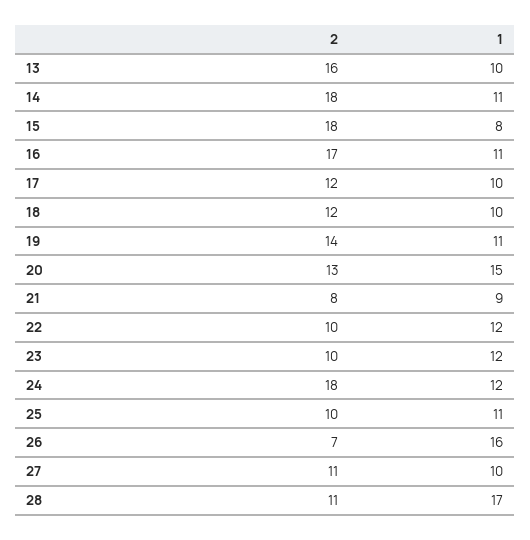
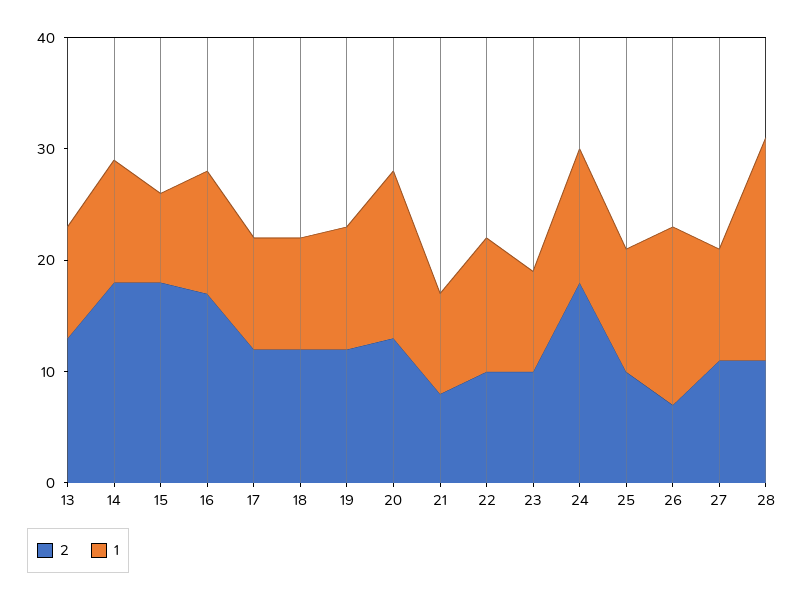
2, 13: 16 -> 13
2, 19: 14 -> 12
1, 23: 12 -> 9
1, 28: 17 -> 20

